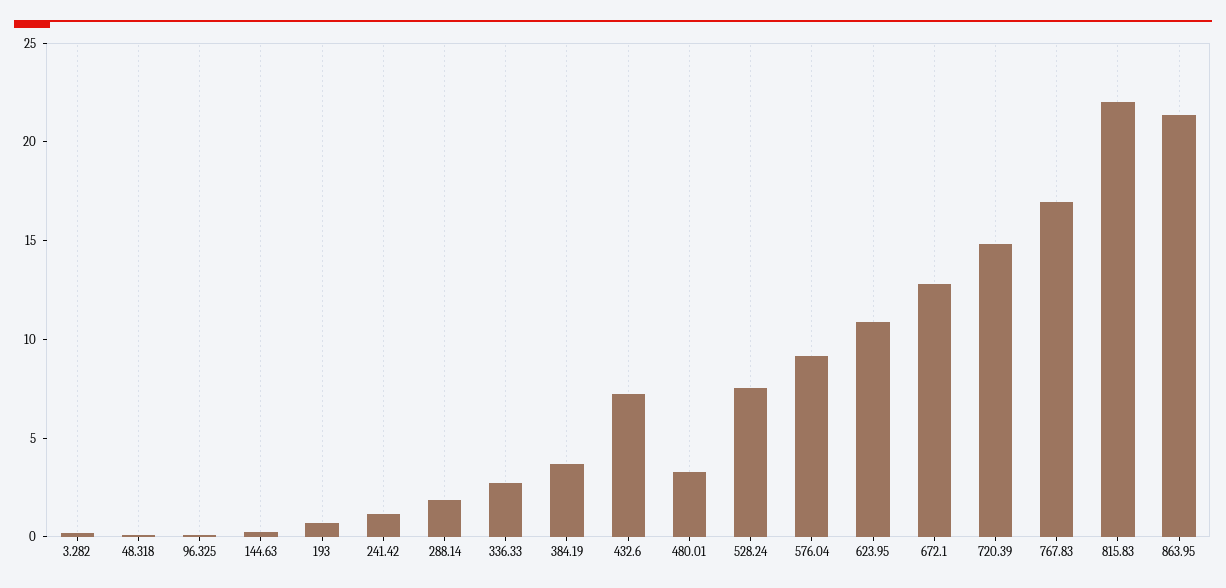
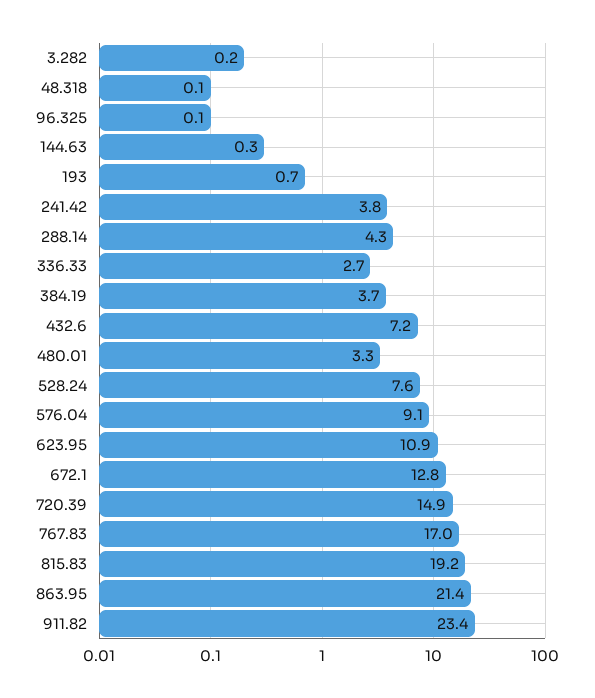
241.42: 1 -> 3.8
288.14: 2 -> 4.3
815.83: 22 -> 19.2
911.82: none -> 23.4

